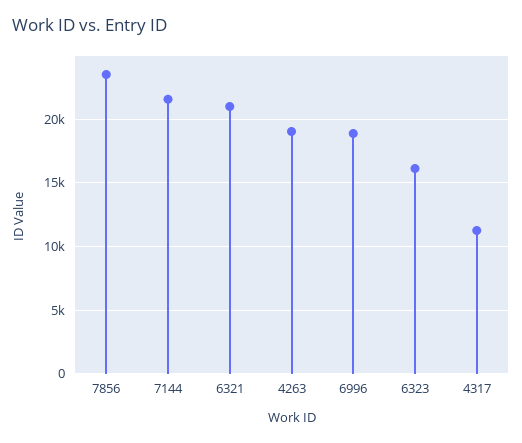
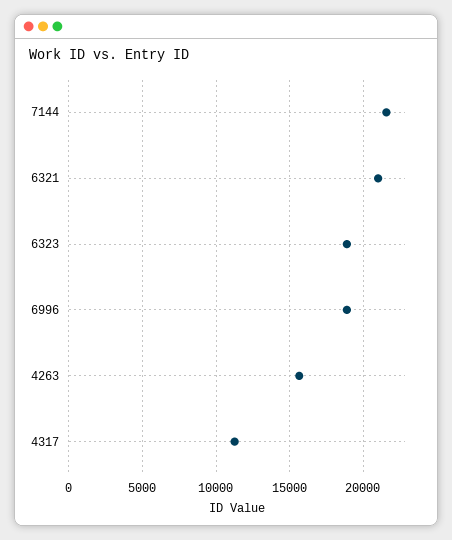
7856: 23500 -> none
4263: 19000 -> 15500
6323: 16000 -> 19000

